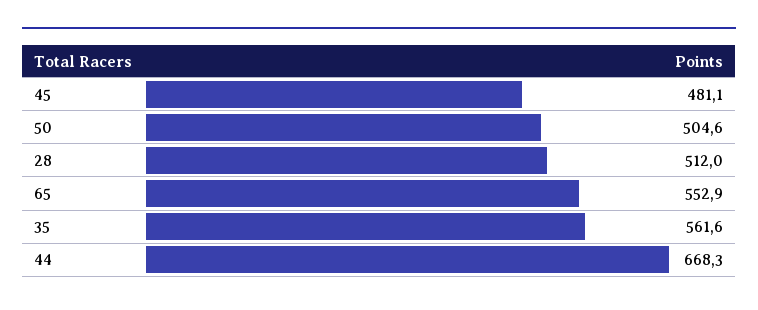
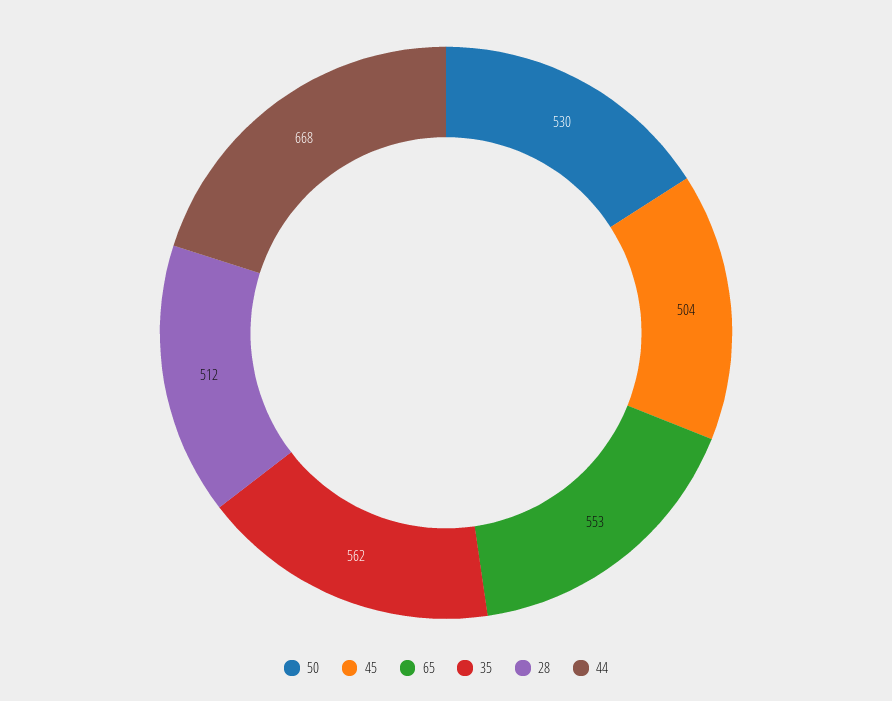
45: 481.1 -> 504
50: 504.6 -> 530

